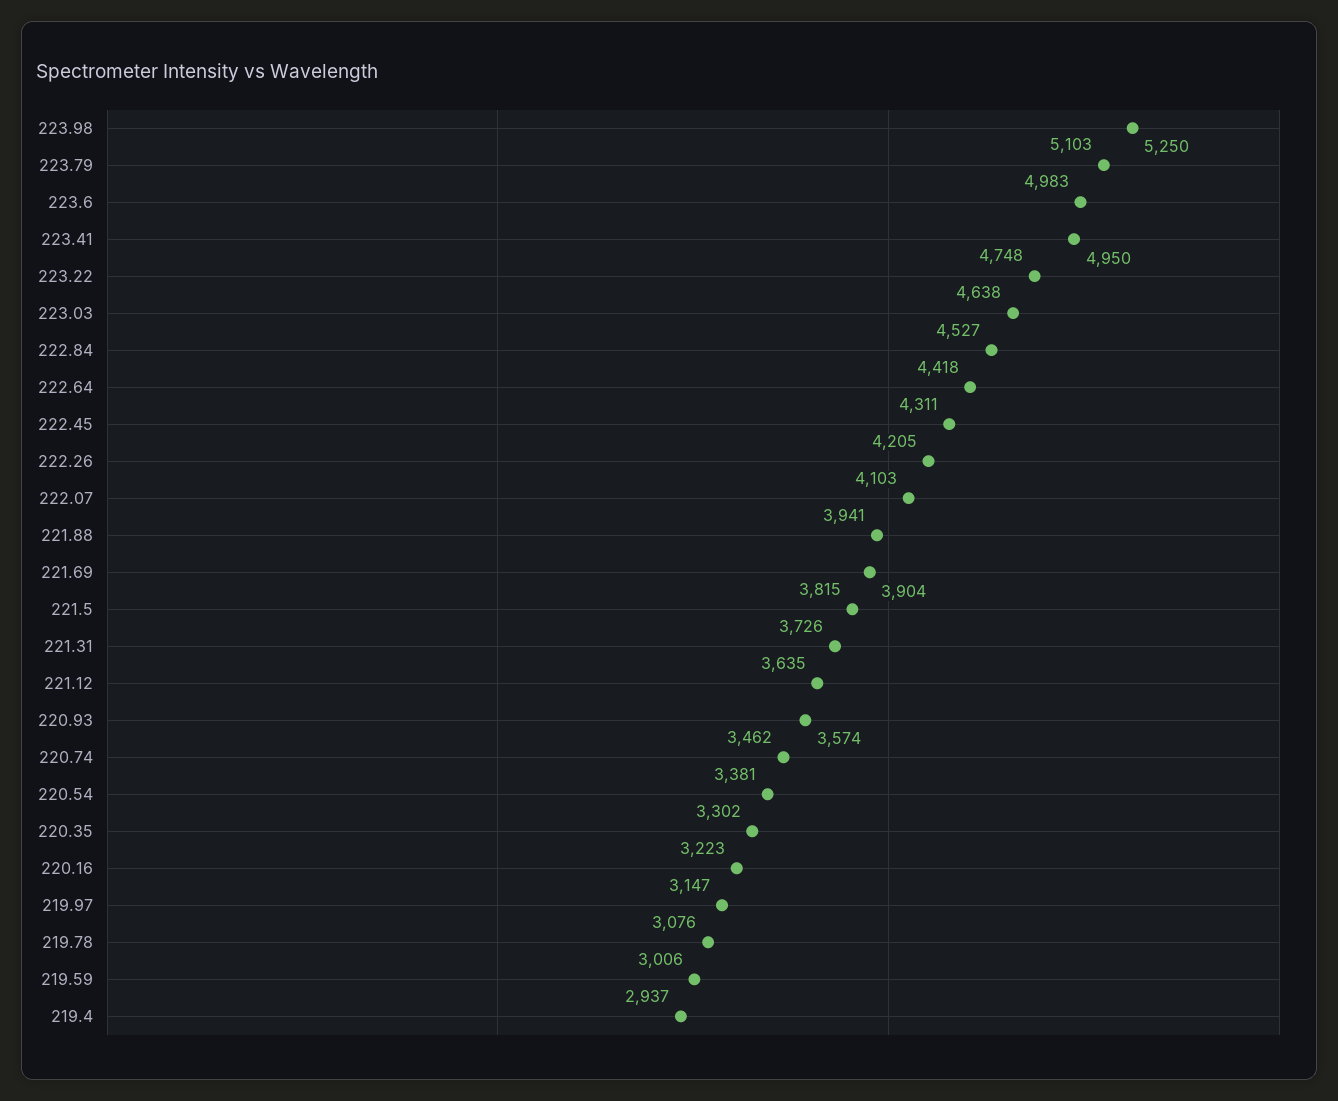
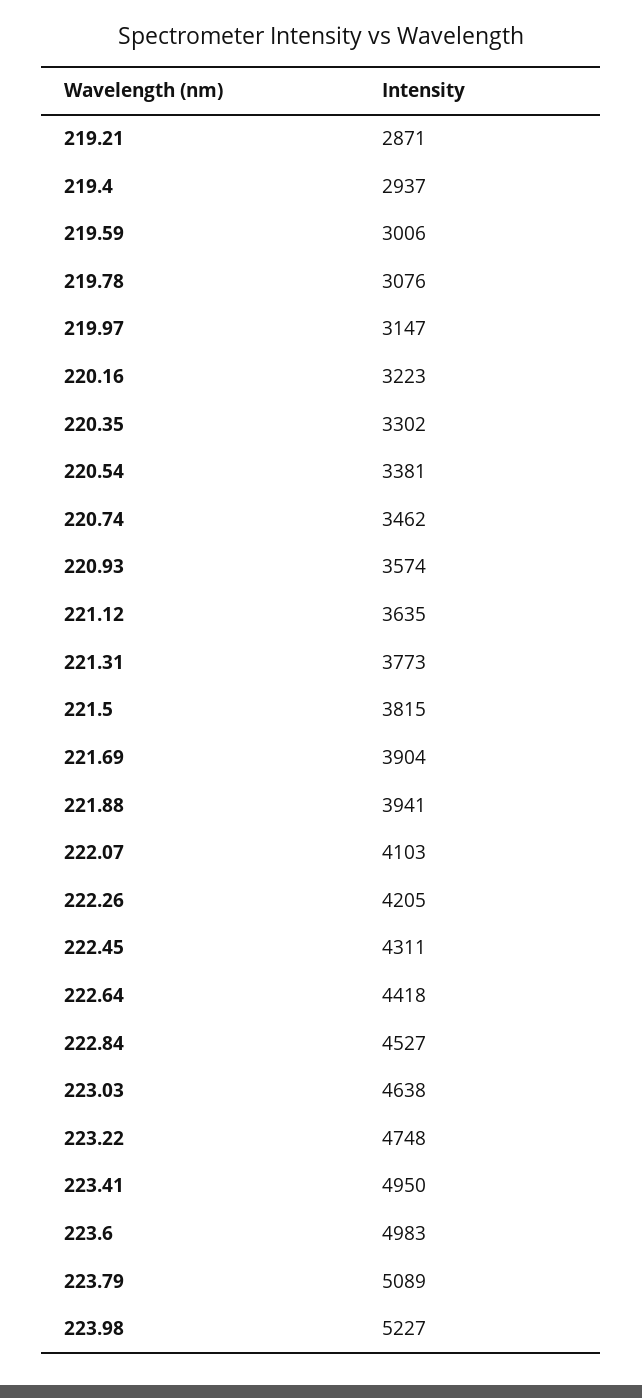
223.98: 5250 -> 5227
223.79: 5103 -> 5089
221.31: 3726 -> 3773
219.21: none -> 2871

